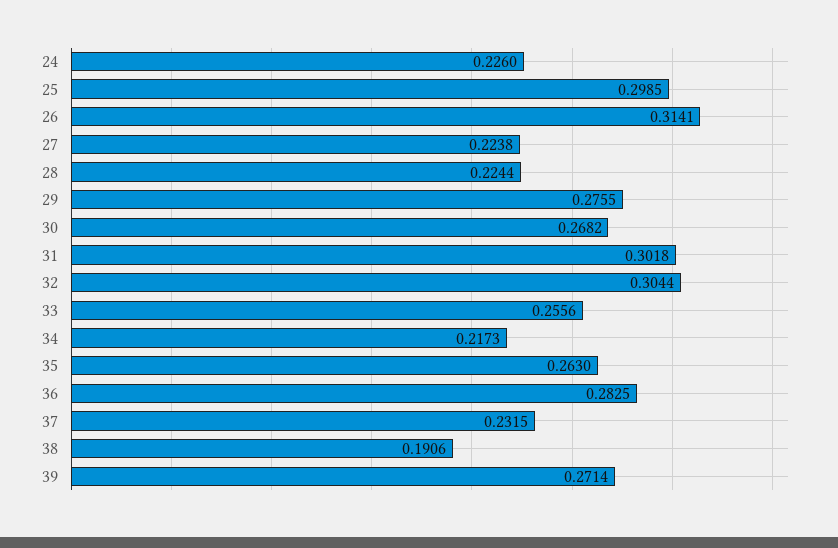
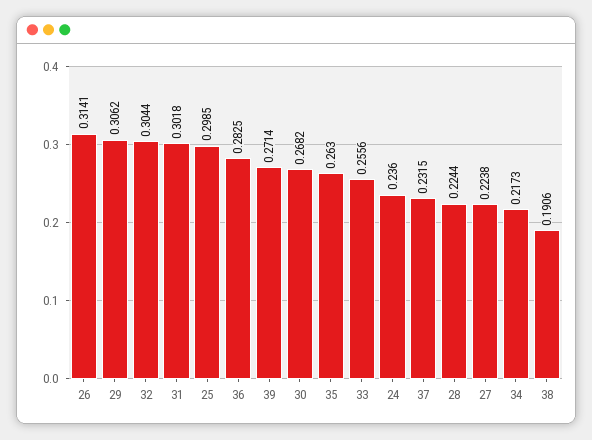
24: 0.226 -> 0.236
29: 0.2755 -> 0.3062

